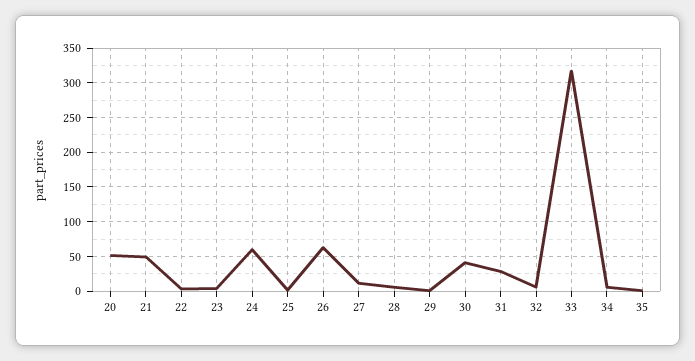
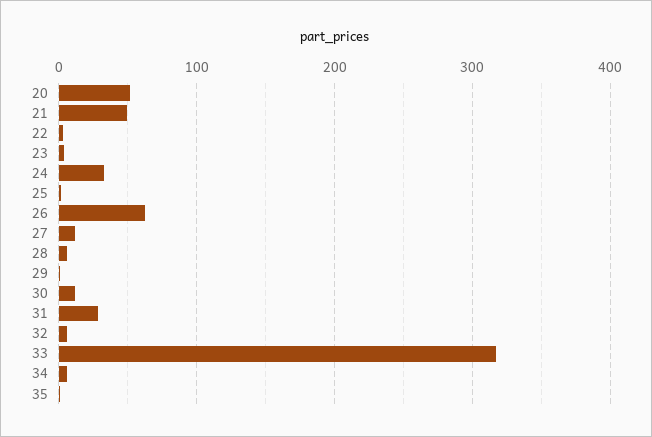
24: 60 -> 30
30: 40 -> 10

